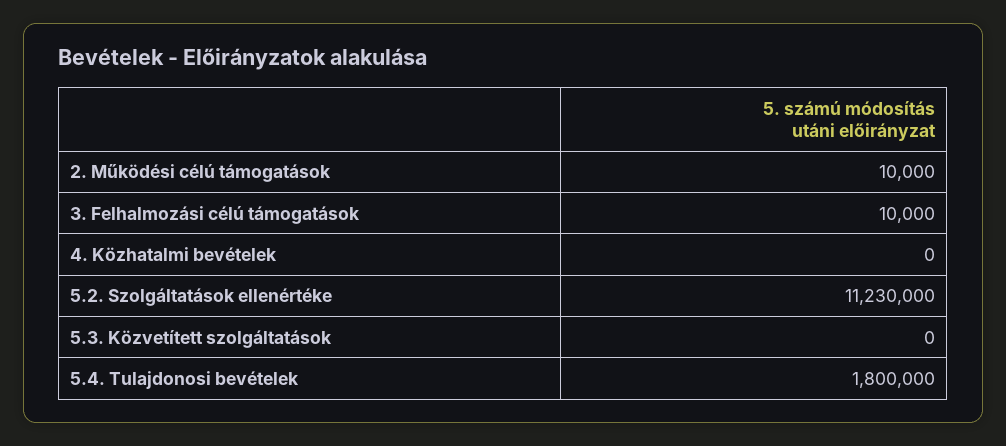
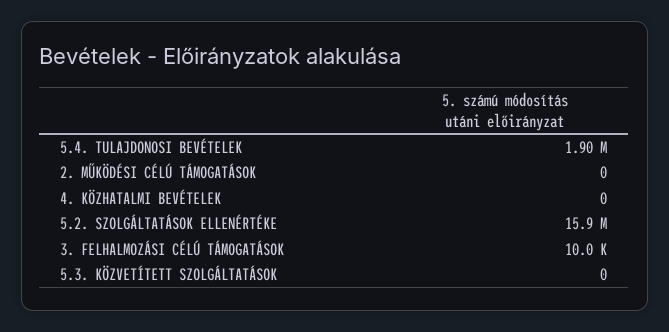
2. Működési célú támogatások: 10000 -> 0
5.2. Szolgáltatások ellenértéke: 11230000 -> 15900000
5.4. Tulajdonosi bevételek: 1800000 -> 1900000

